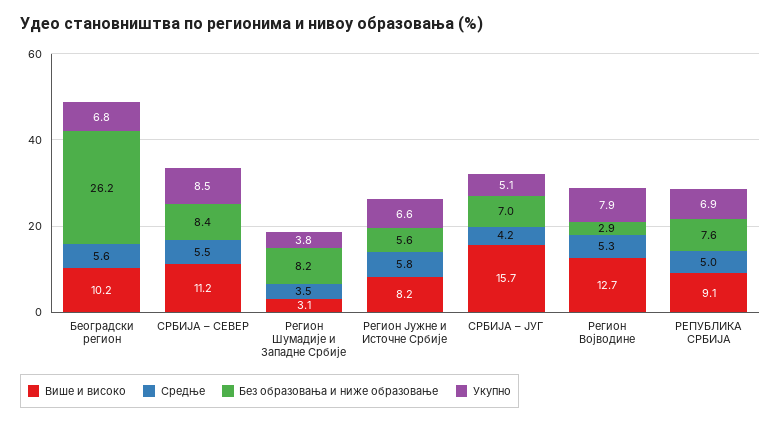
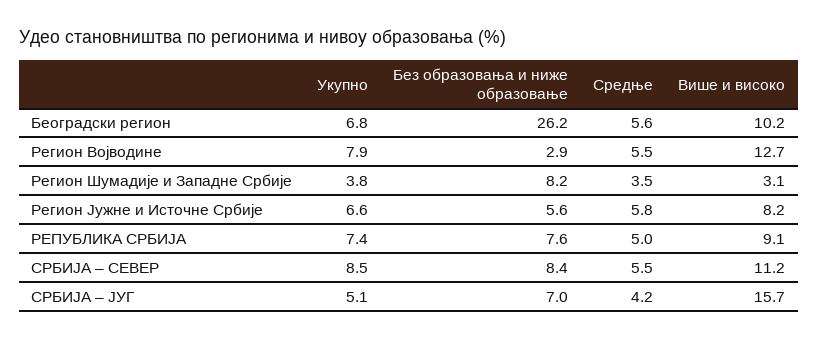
Средње, Регион Војводине: 5.3 -> 5.5
Укупно, РЕПУБЛИКА СРБИЈА: 6.9 -> 7.4

